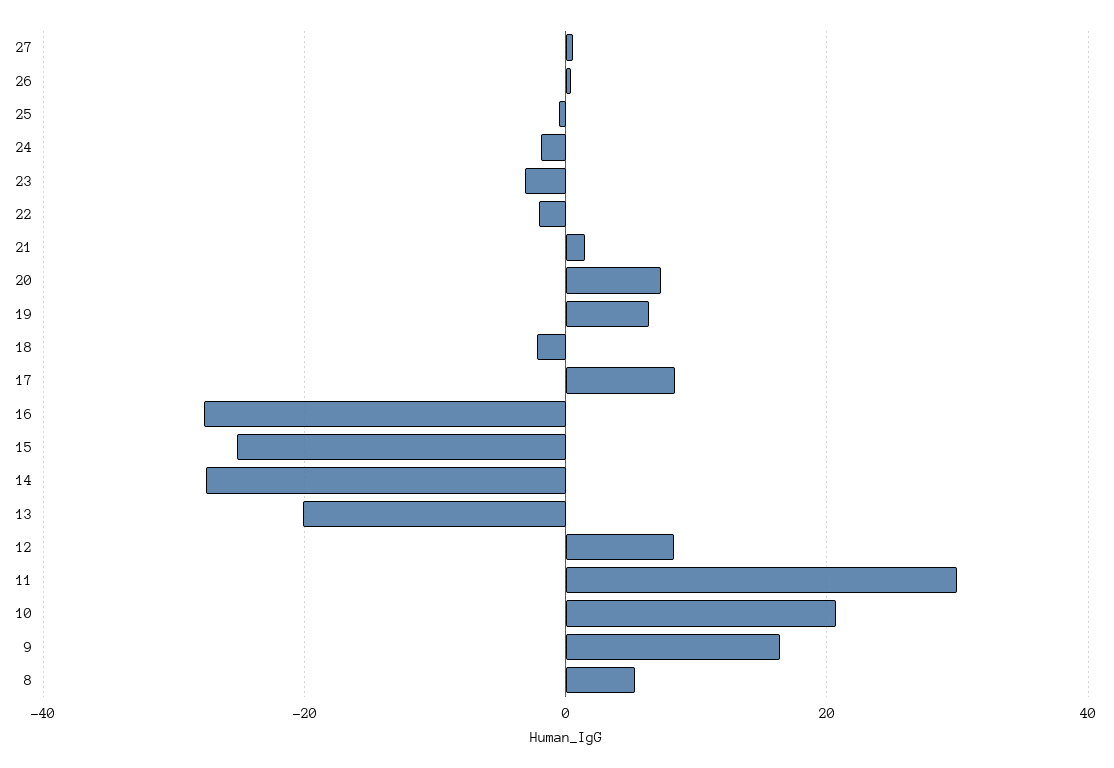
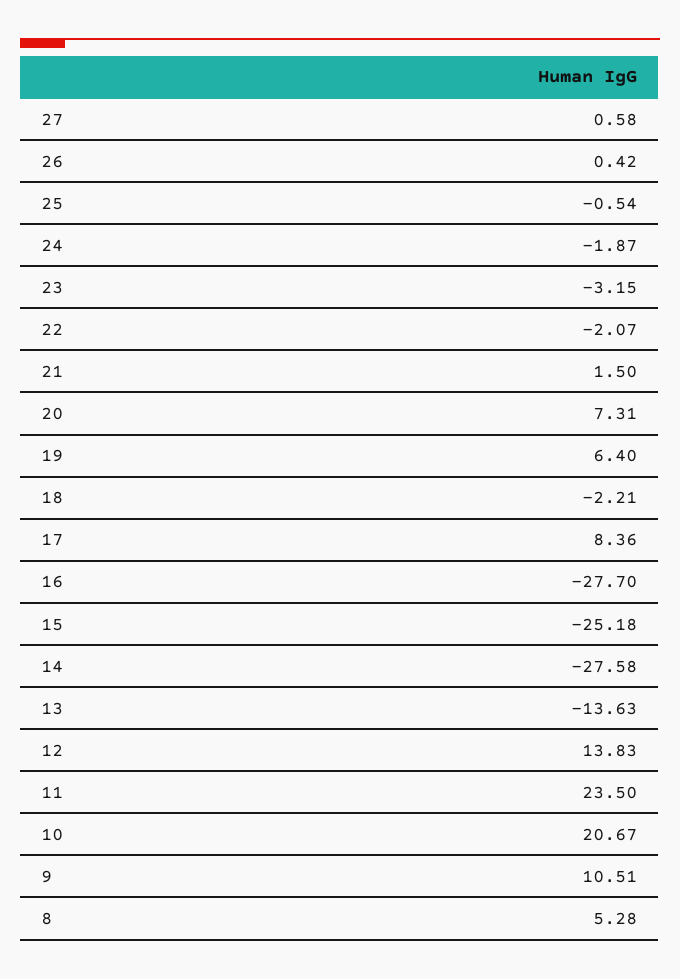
13: -20 -> -13.63
12: 8 -> 13.83
11: 30 -> 23.5
9: 16 -> 10.51

